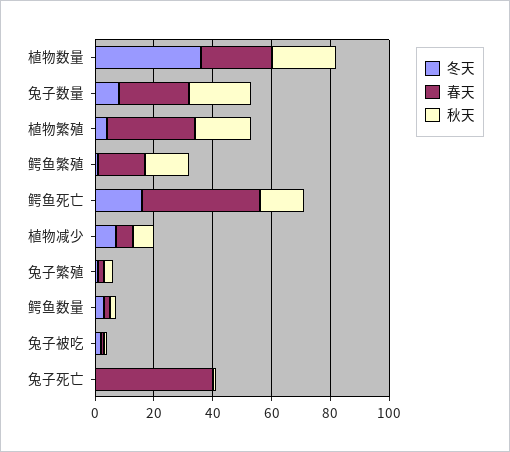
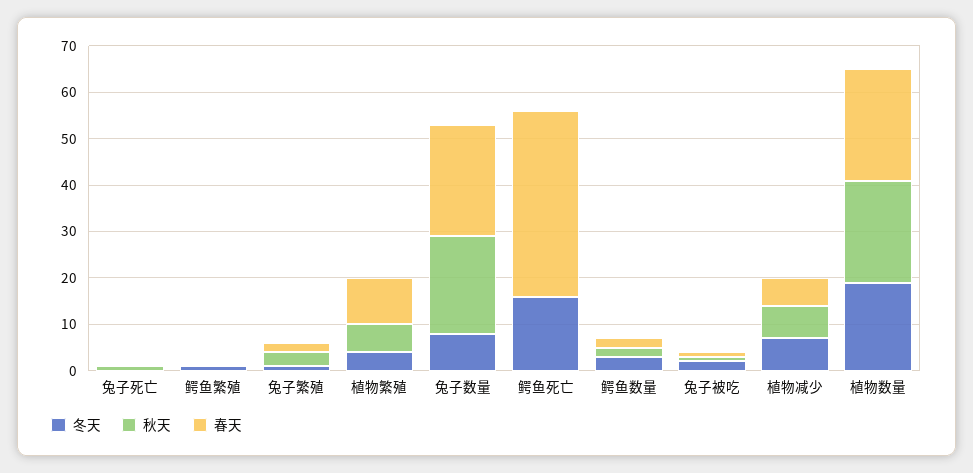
冬天, 植物数量: 35 -> 20
春天, 植物繁殖: 30 -> 10
秋天, 植物繁殖: 20 -> 5
春天, 鳄鱼繁殖: 15 -> 0
秋天, 鳄鱼繁殖: 15 -> 0
秋天, 鳄鱼死亡: 15 -> 0
春天, 兔子死亡: 40 -> 0

